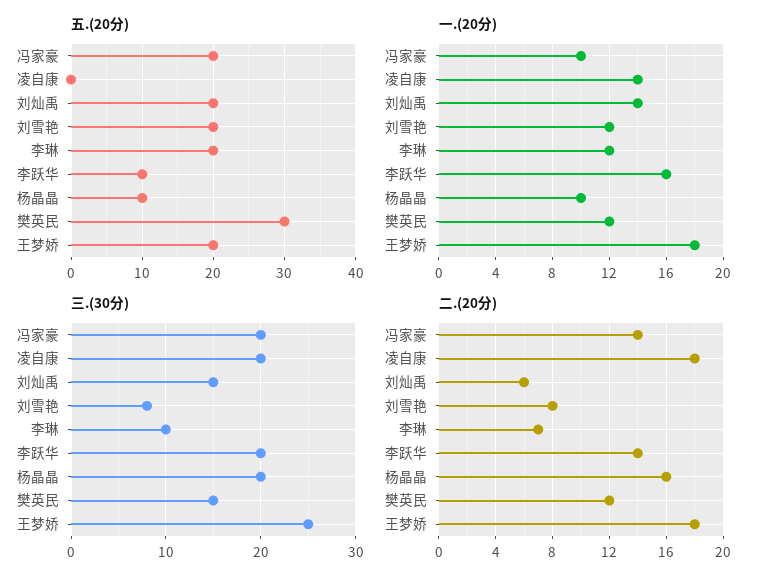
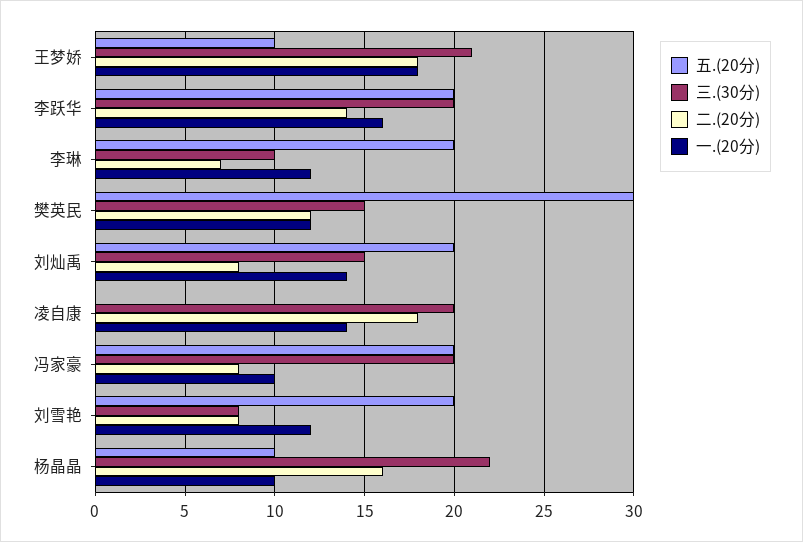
五.(20分), 李跃华: 10 -> 20
五.(20分), 王梦娇: 20 -> 10
三.(30分), 杨晶晶: 20 -> 22
三.(30分), 王梦娇: 25 -> 21
二.(20分), 冯家豪: 14 -> 8
二.(20分), 刘灿禹: 6 -> 8

